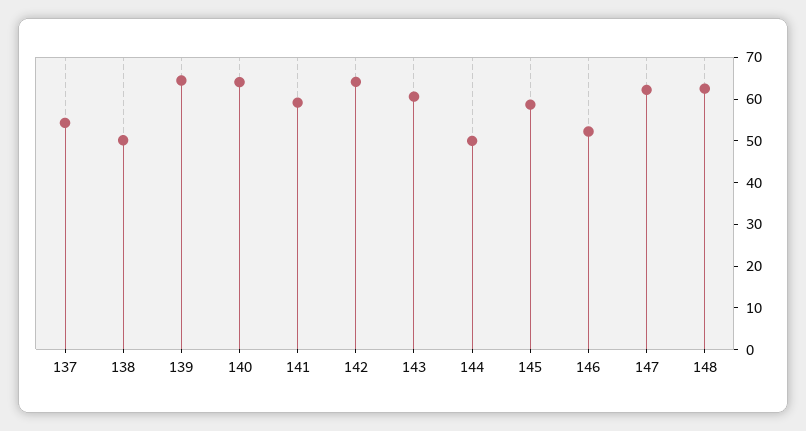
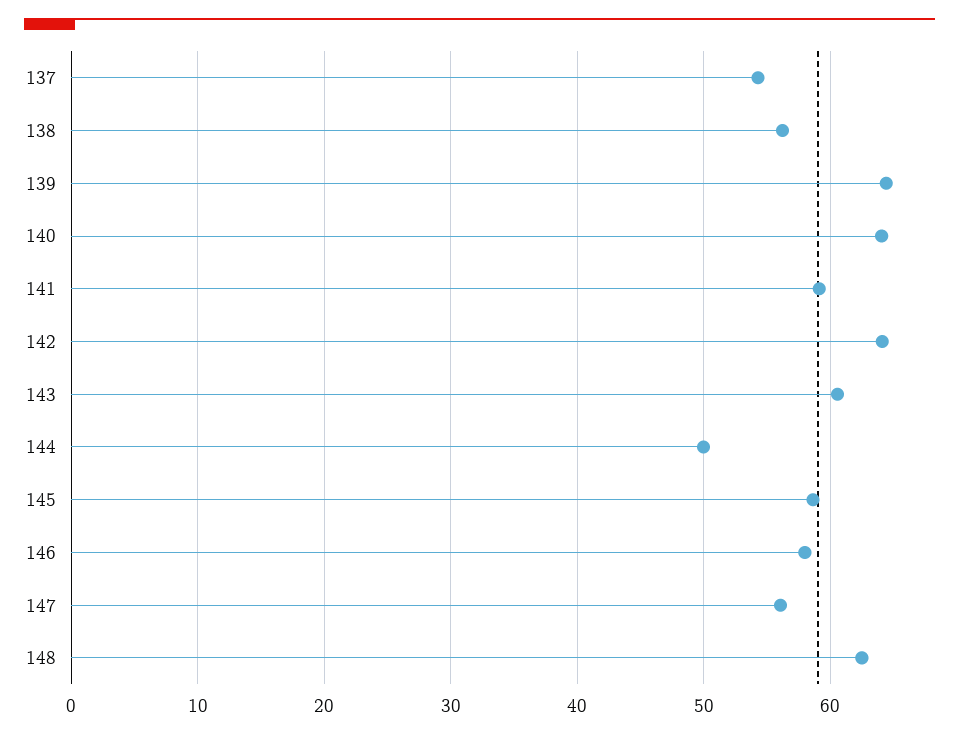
138: 50 -> 56
146: 52 -> 58
147: 62 -> 56

